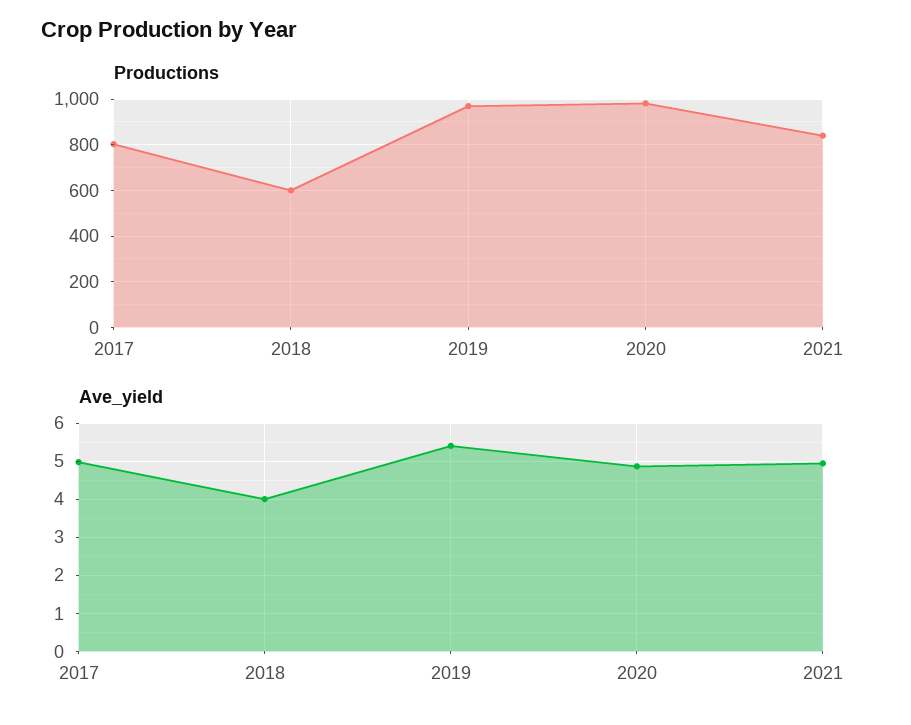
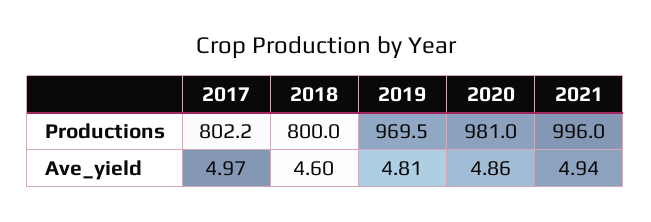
Productions, 2018: 600 -> 800
Productions, 2021: 850 -> 996
Ave_yield, 2018: 4 -> 4.6
Ave_yield, 2019: 5.4 -> 4.81

